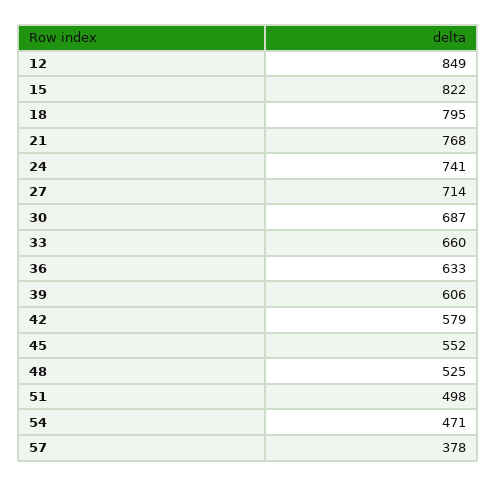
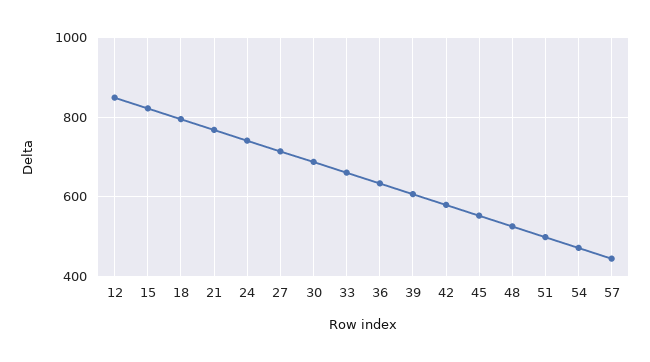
57: 378 -> 440

